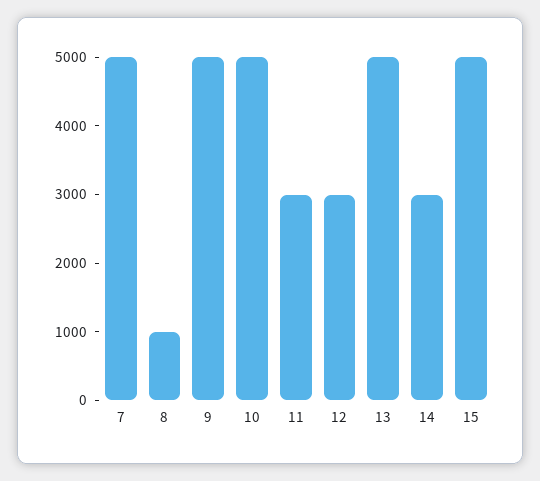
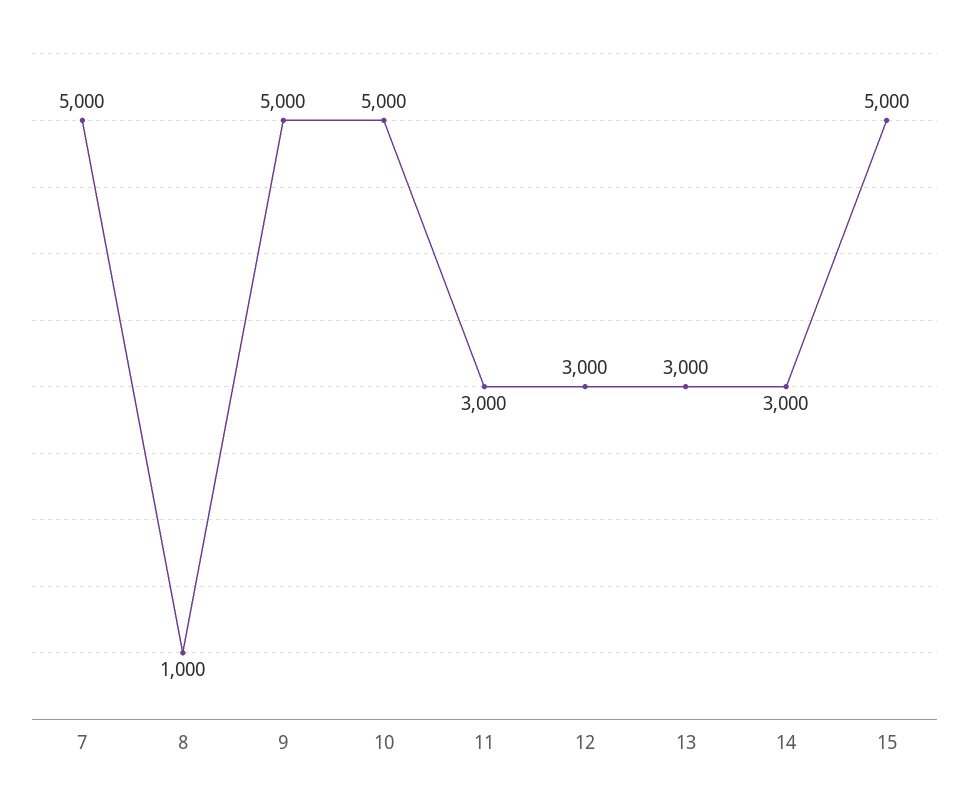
13: 5000 -> 3000

